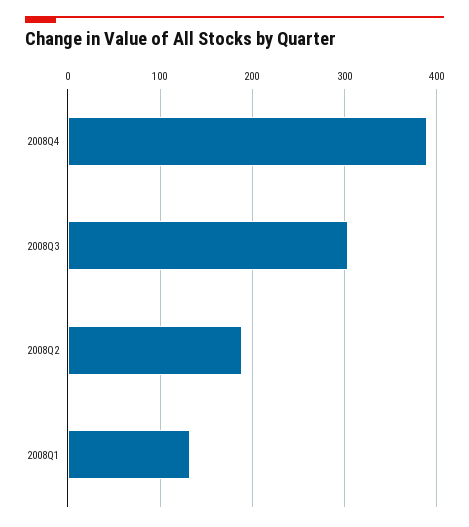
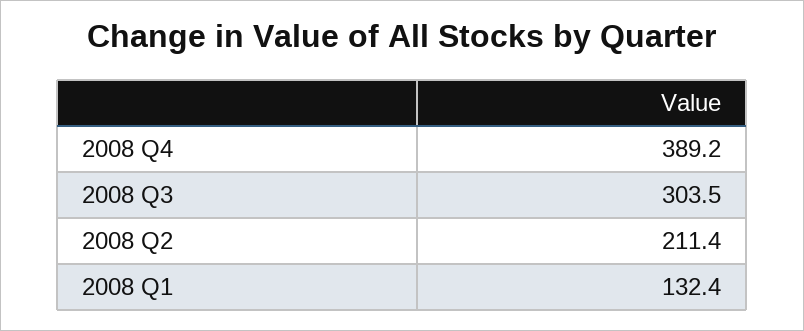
2008Q2: 190 -> 211.4

